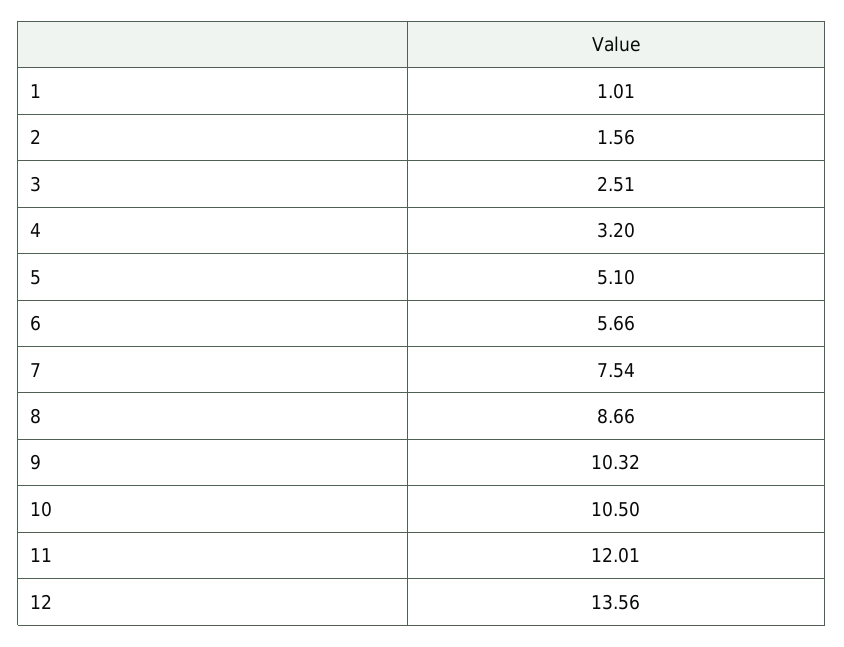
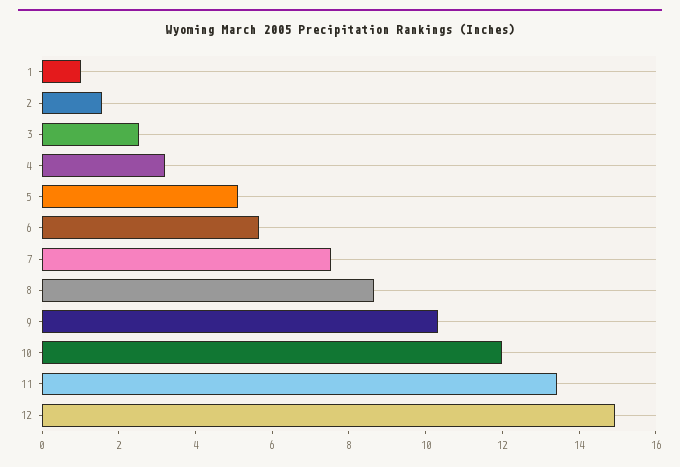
10: 10.5 -> 12
11: 12.01 -> 13.5
12: 13.56 -> 15

